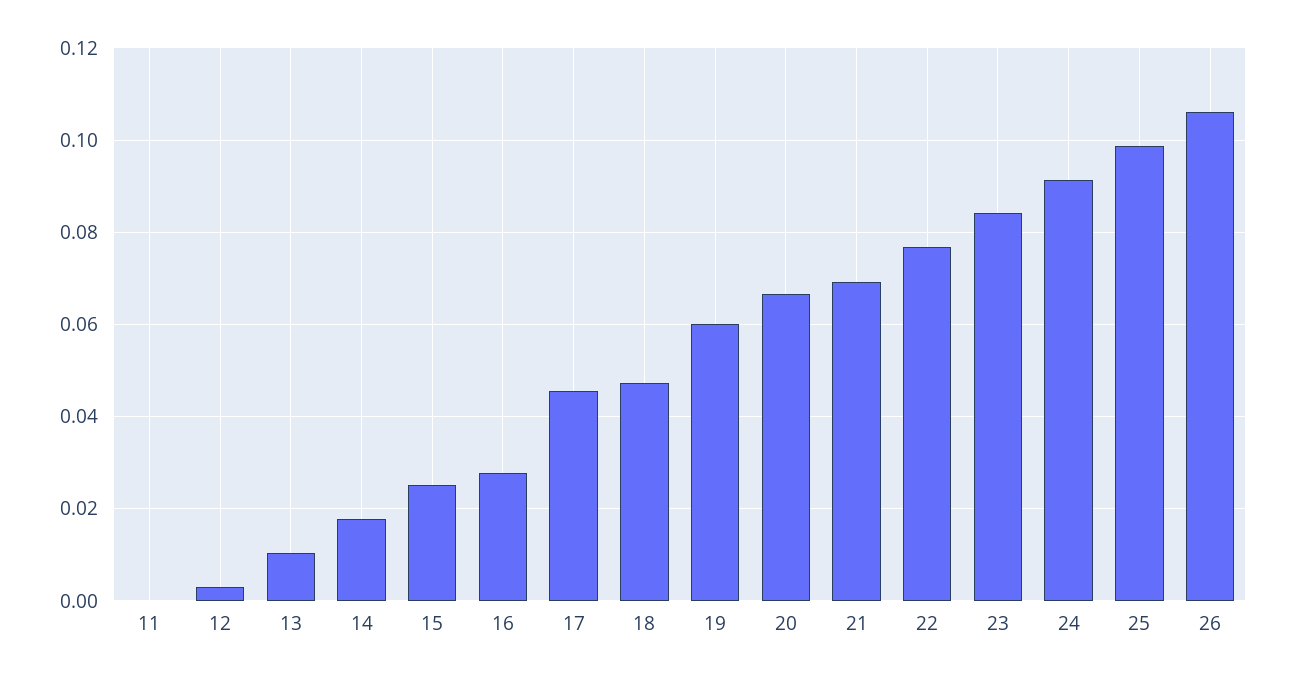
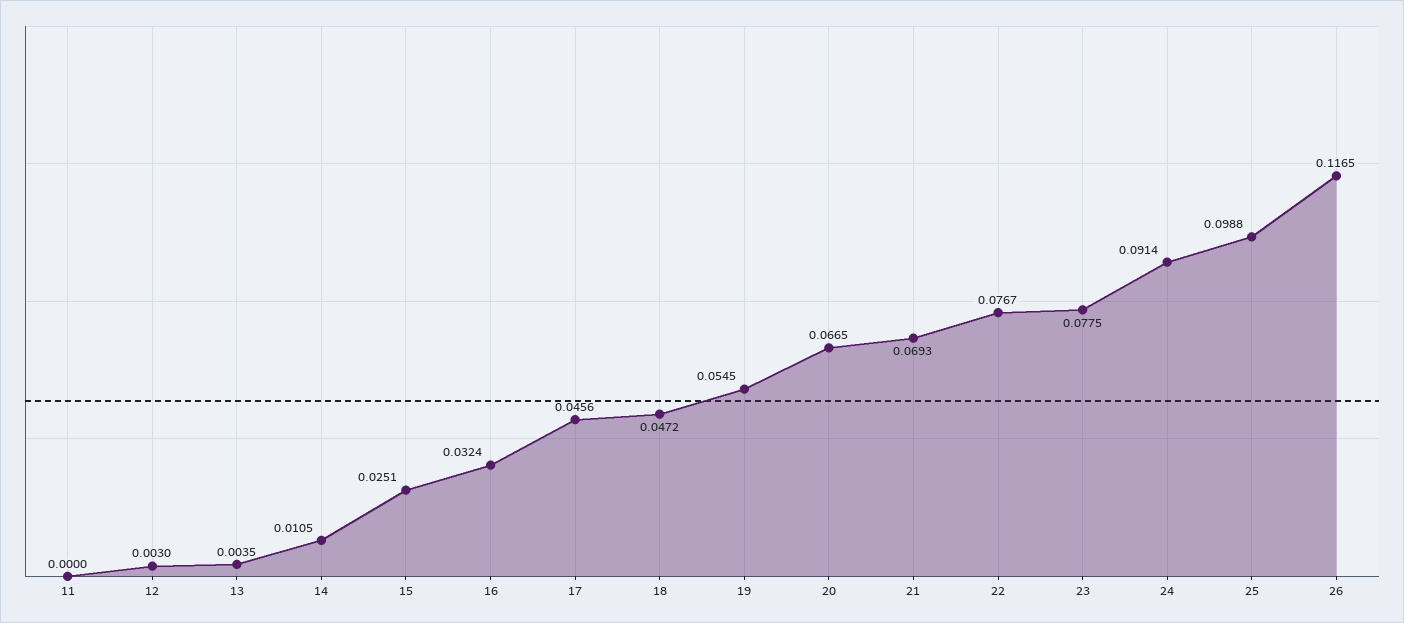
13: 0.01 -> 0.0035
14: 0.018 -> 0.0105
16: 0.028 -> 0.0324
19: 0.06 -> 0.0545
23: 0.084 -> 0.0775
26: 0.106 -> 0.1165

